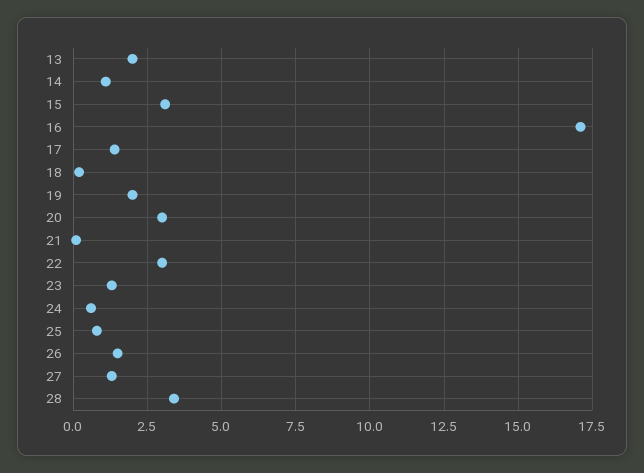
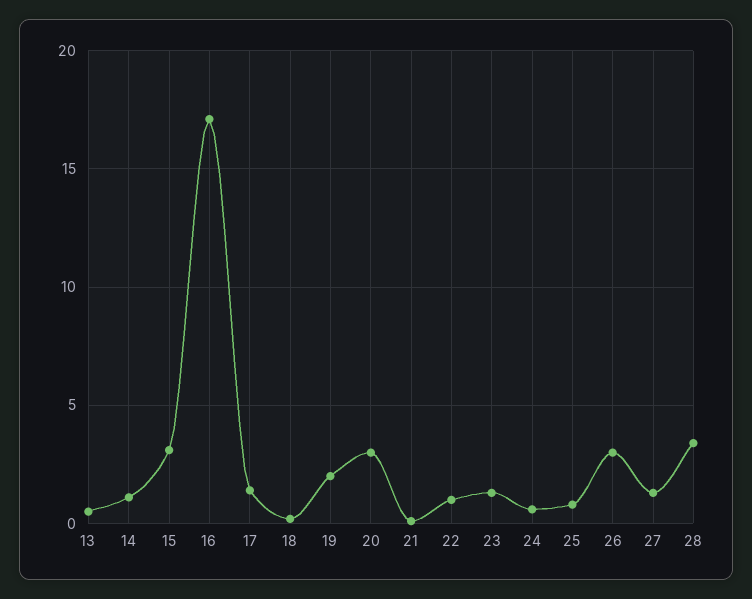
13: 2 -> 0.5
22: 3 -> 1
26: 1.5 -> 3

